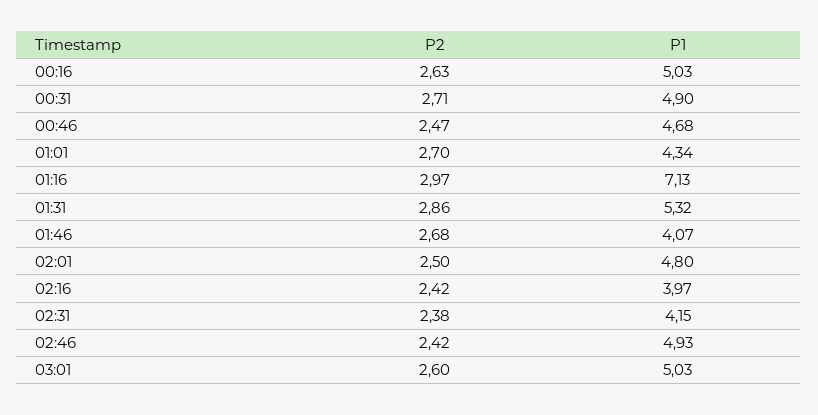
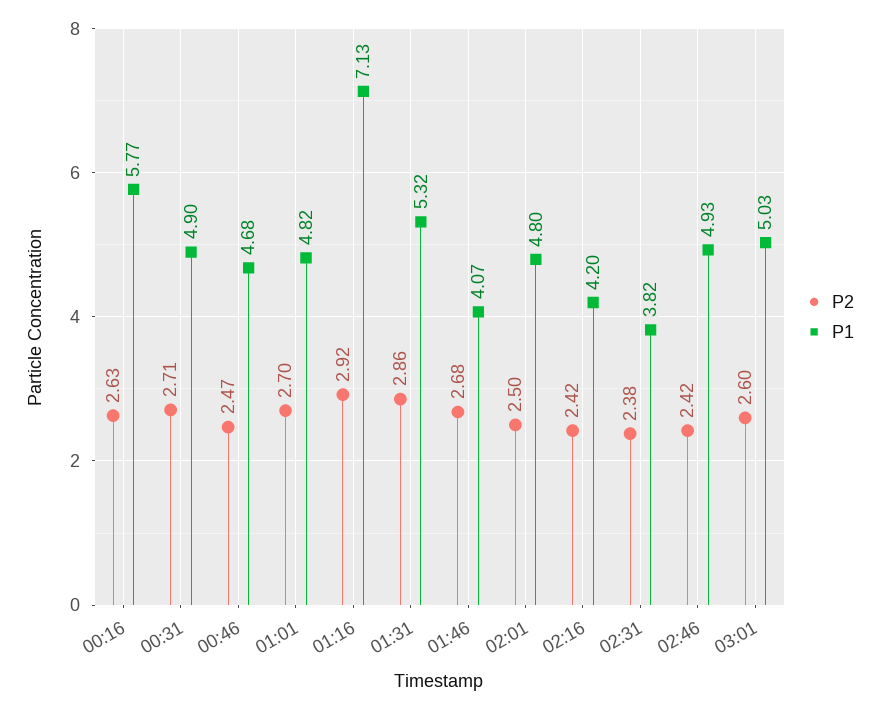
P1, 00:16: 5.03 -> 5.77
P1, 01:01: 4.34 -> 4.82
P2, 01:16: 2.97 -> 2.92
P1, 02:16: 3.97 -> 4.2
P1, 02:31: 4.15 -> 3.82

